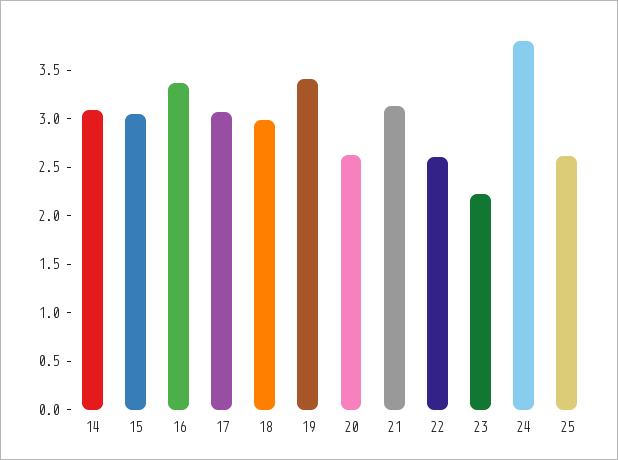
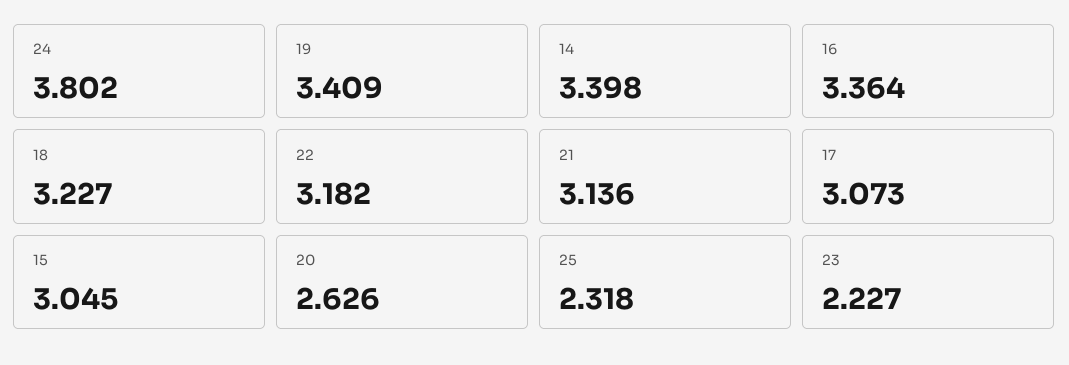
14: 3.1 -> 3.398
18: 3 -> 3.227
22: 2.6 -> 3.182
25: 2.6 -> 2.318

